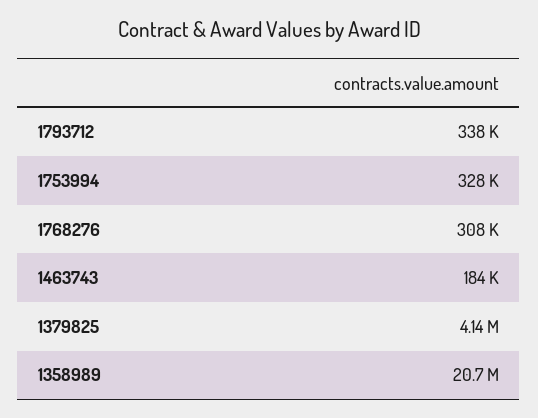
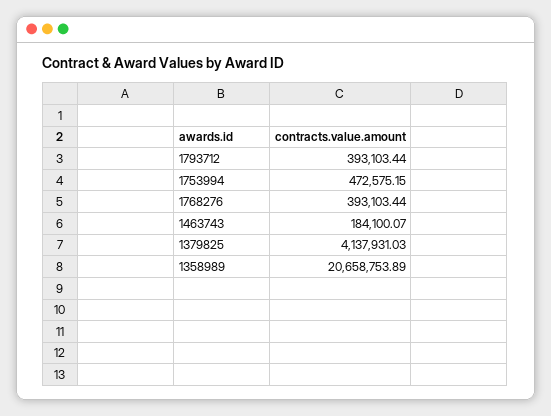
1793712: 338000 -> 393103.44
1753994: 328000 -> 472575.15
1768276: 308000 -> 393103.44

